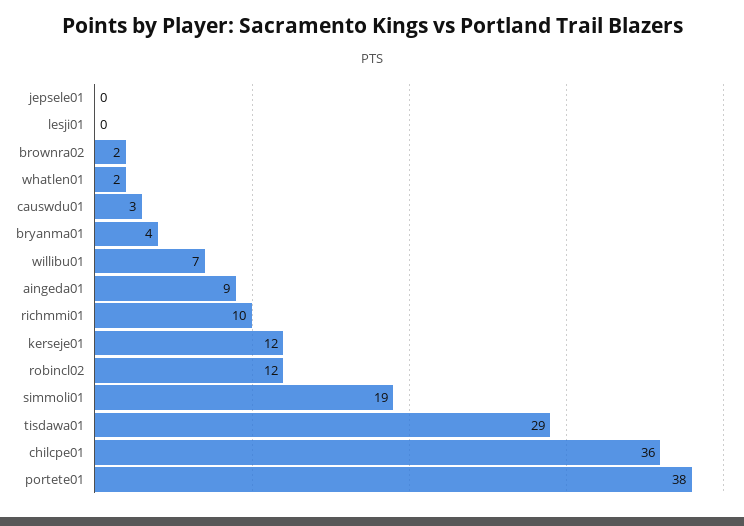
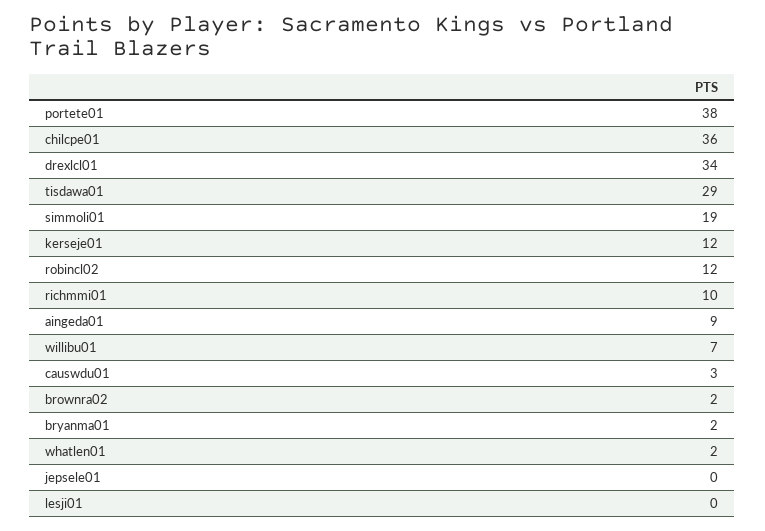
bryanma01: 4 -> 2
drexlcl01: none -> 34

